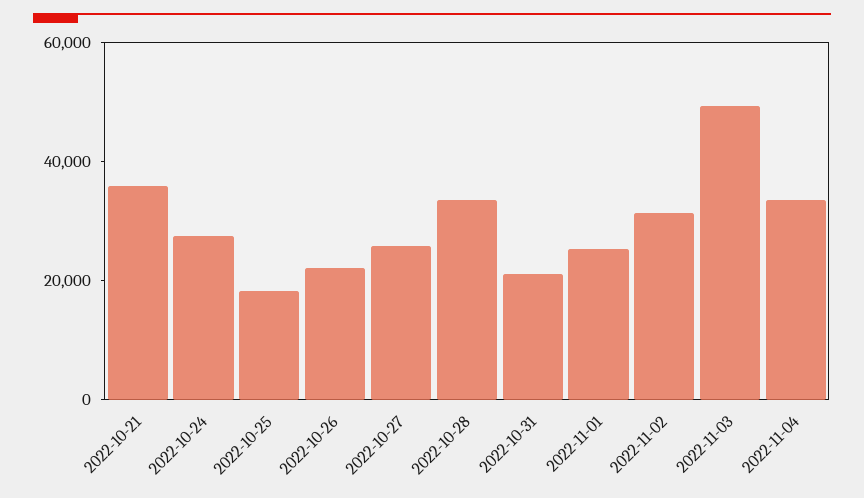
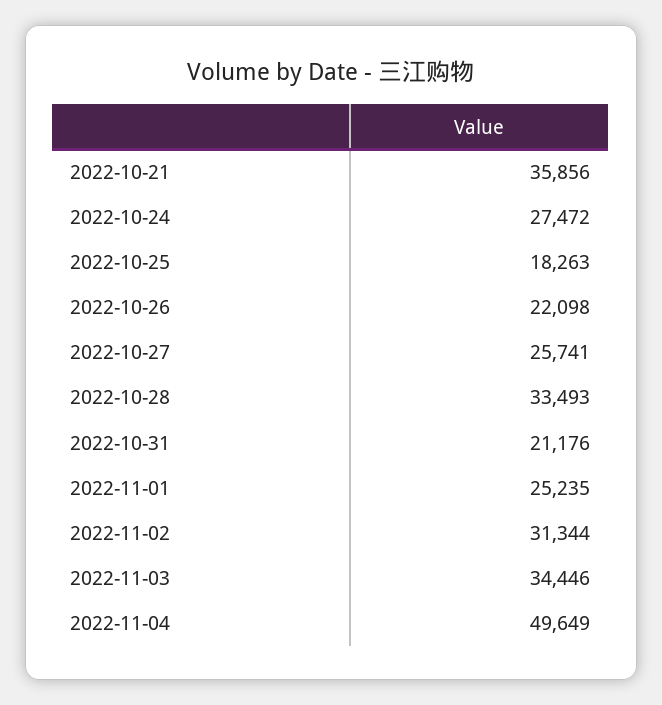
2022-11-03: 50000 -> 34446
2022-11-04: 35000 -> 49649

